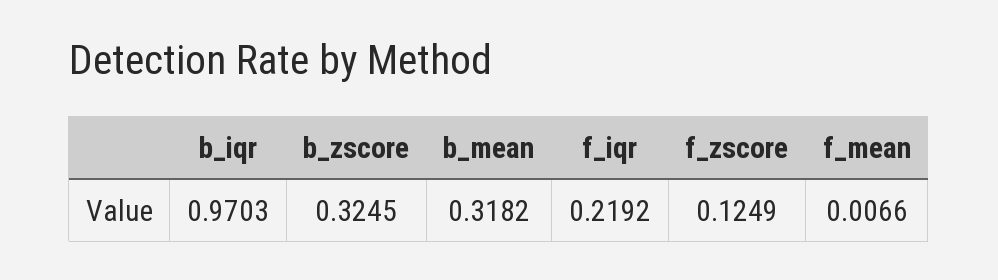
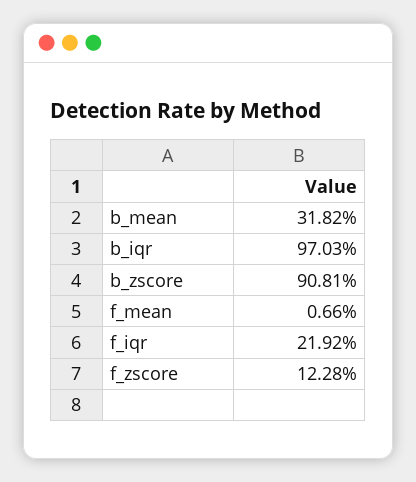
b_zscore: 0.3245 -> 0.9081
f_zscore: 0.1249 -> 0.1228

